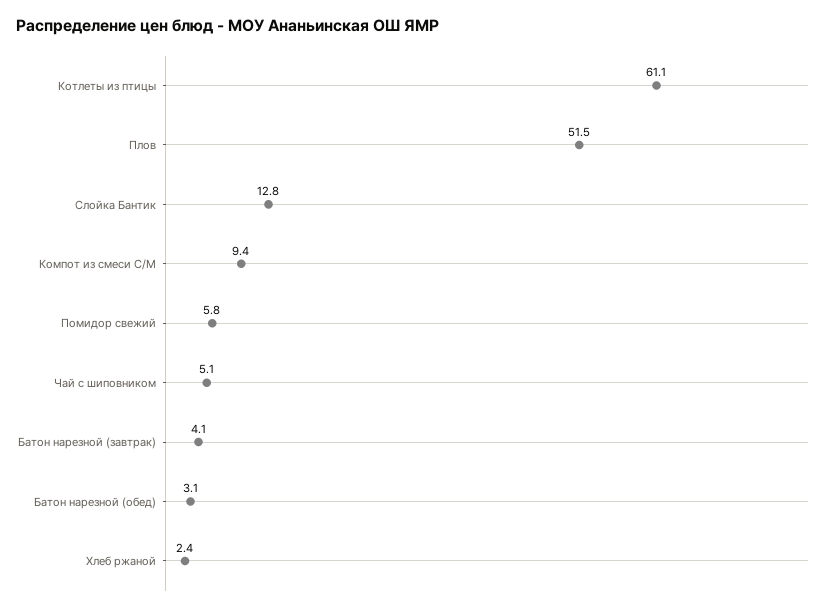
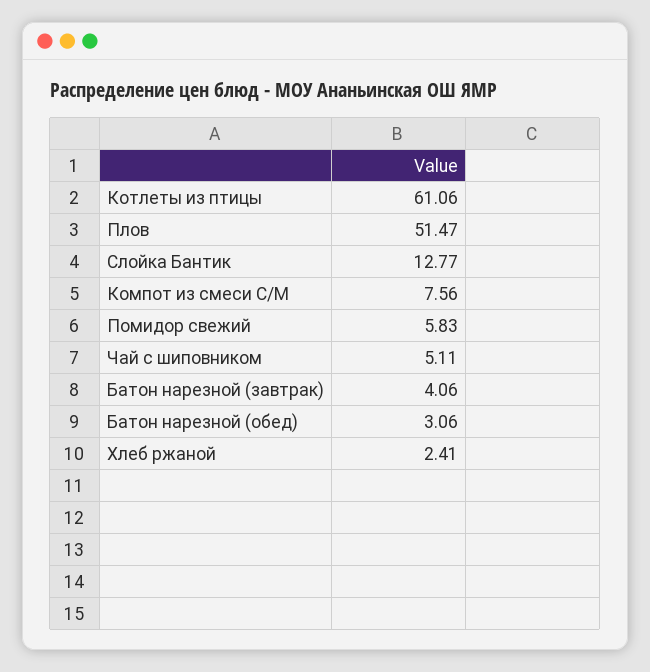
Компот из смеси С/М: 9.4 -> 7.56

